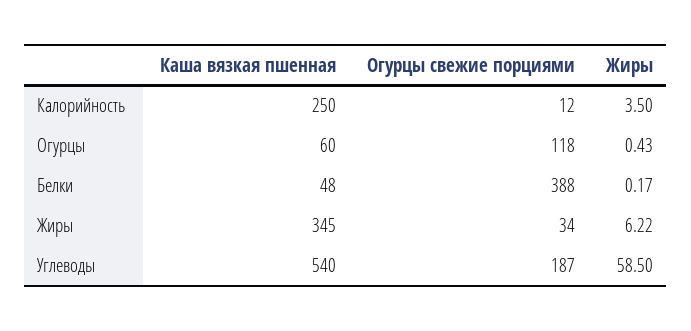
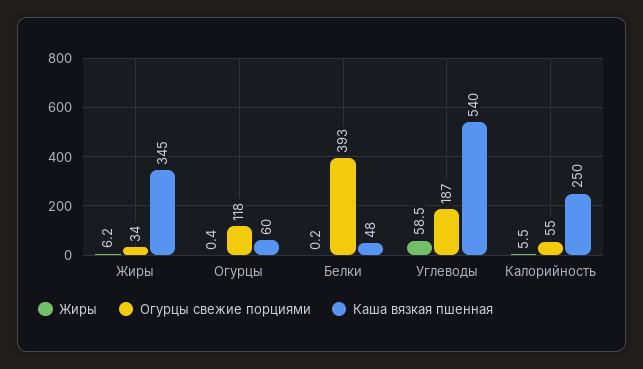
Огурцы свежие порциями, Калорийность: 12 -> 55
Жиры, Калорийность: 3.5 -> 5.5
Огурцы свежие порциями, Белки: 388 -> 393

